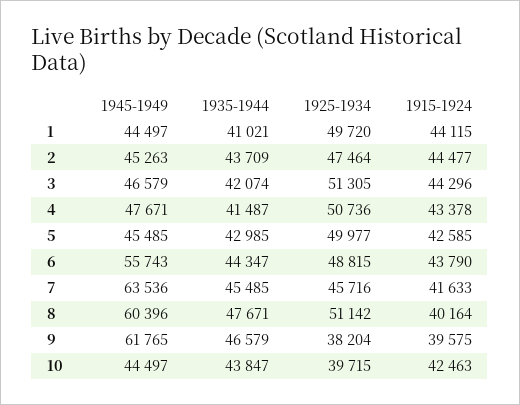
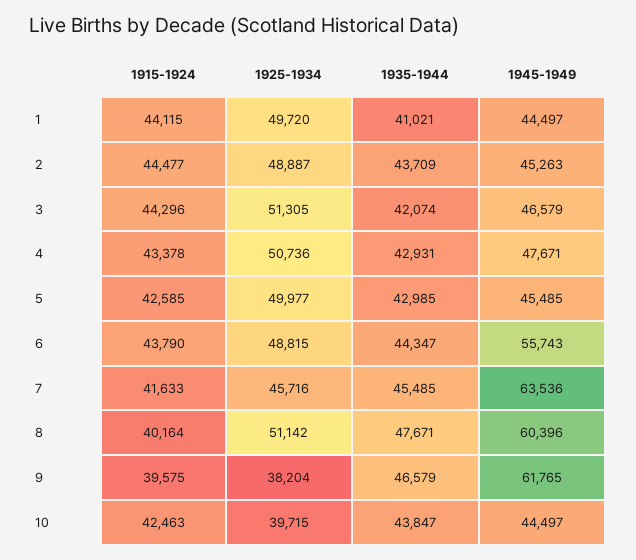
1925-1934, 2: 47464 -> 48887
1935-1944, 4: 41487 -> 42931

